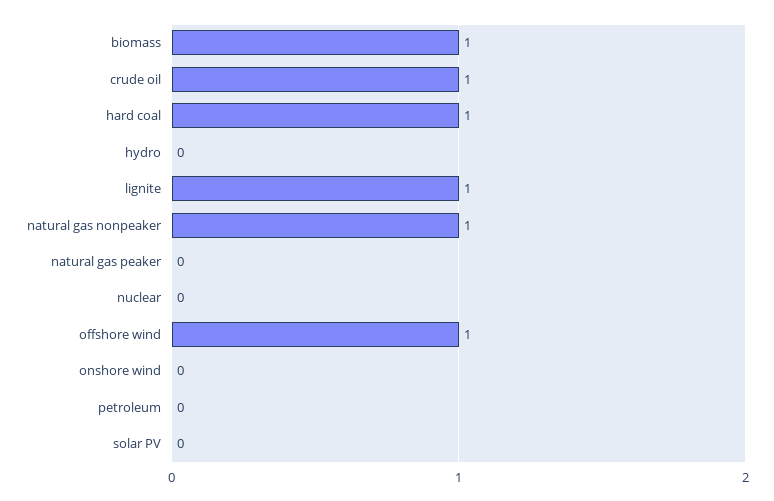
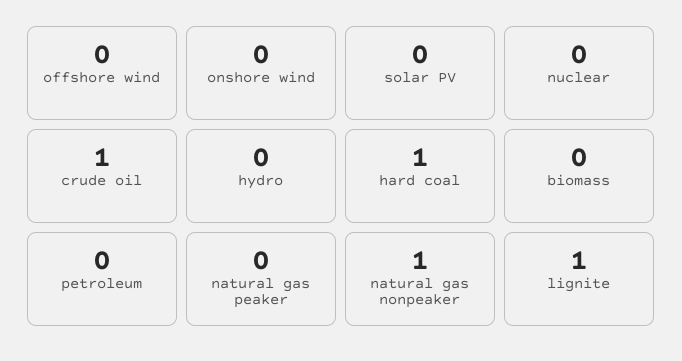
biomass: 1 -> 0
offshore wind: 1 -> 0

